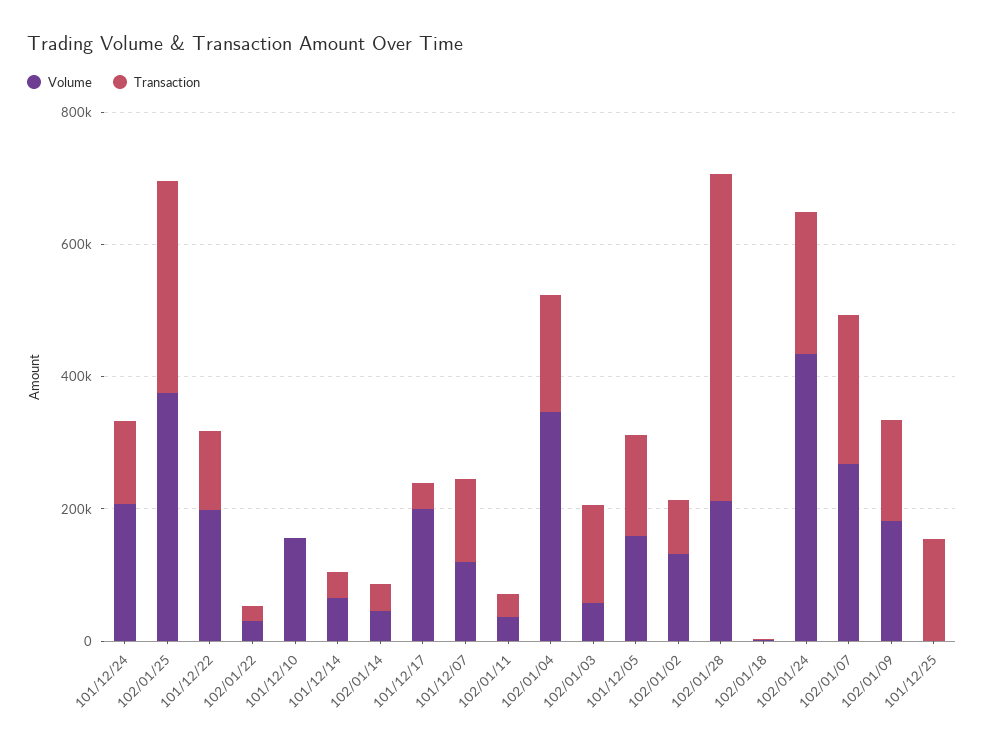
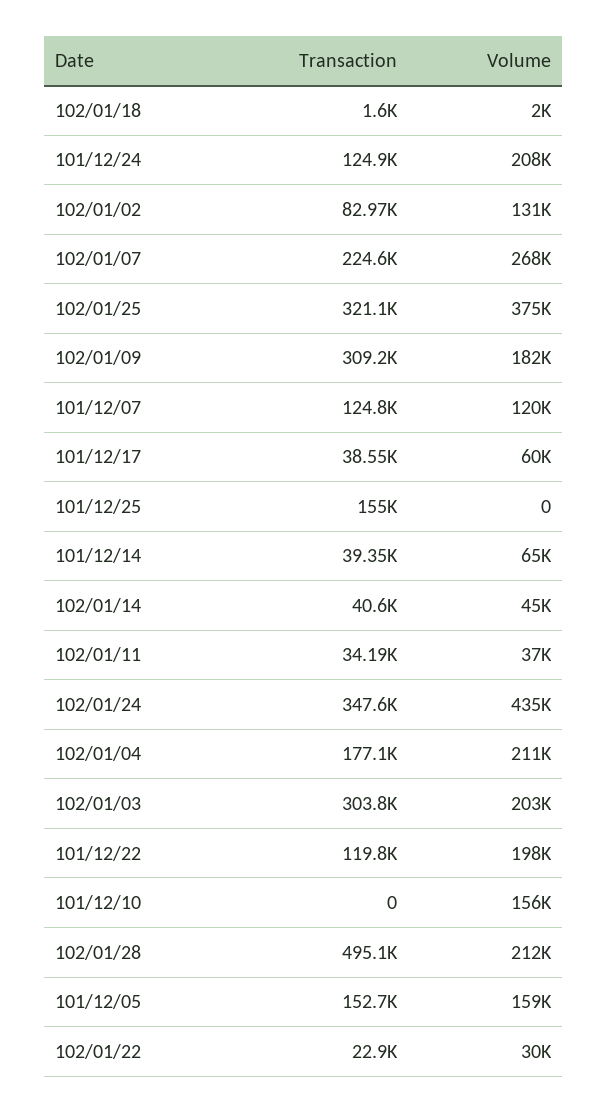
Volume, 101/12/17: 200000 -> 60000
Volume, 102/01/04: 350000 -> 211000
Volume, 102/01/03: 50000 -> 203000
Transaction, 102/01/03: 150000 -> 303800
Transaction, 102/01/24: 200000 -> 347600
Transaction, 102/01/09: 150000 -> 309200

